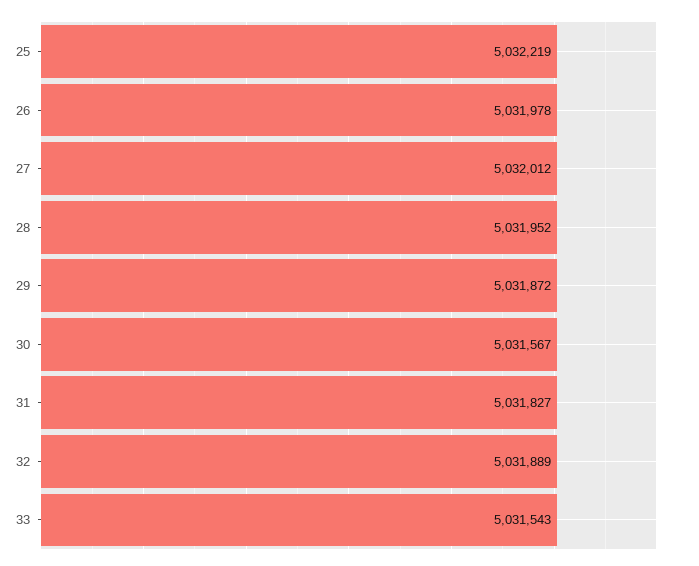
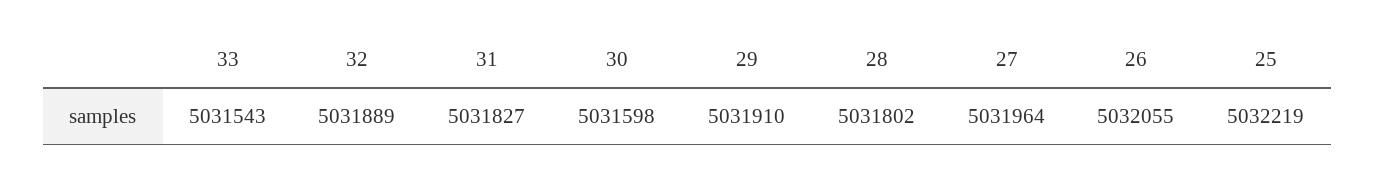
26: 5031978 -> 5032055
27: 5032012 -> 5031964
28: 5031952 -> 5031802
29: 5031872 -> 5031910
30: 5031567 -> 5031598

